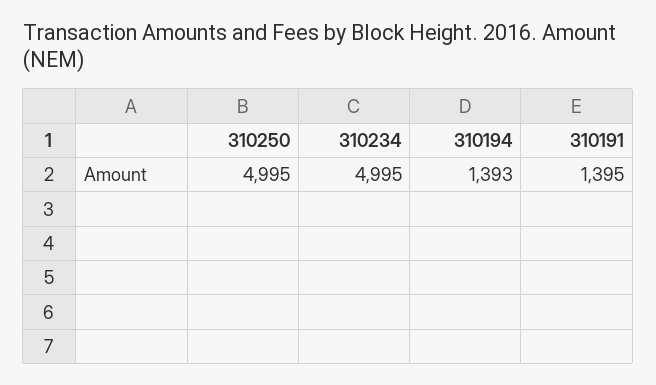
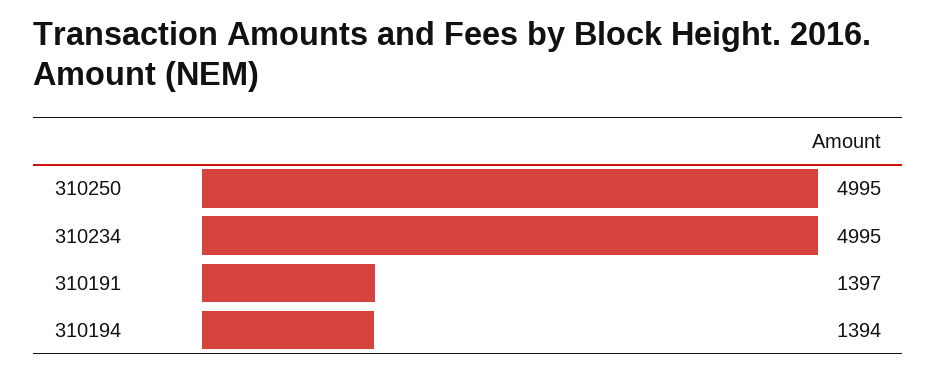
310194: 1393 -> 1394
310191: 1395 -> 1397

